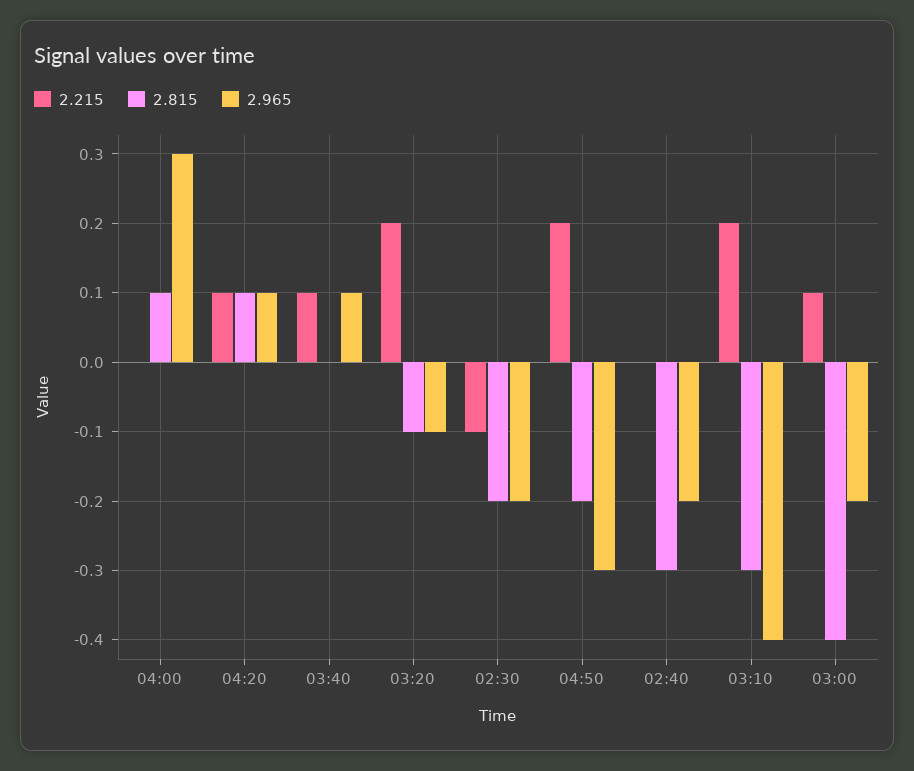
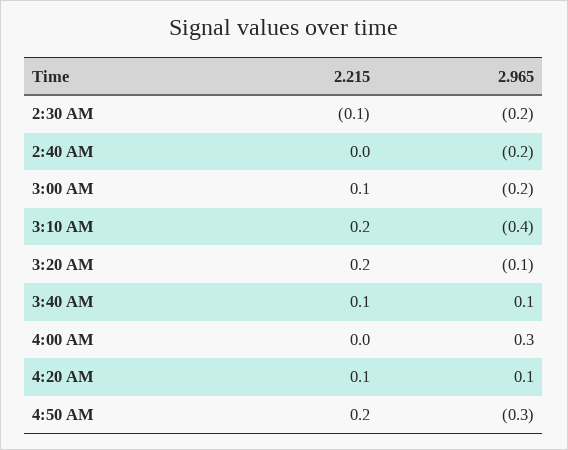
2.815, 04:00: 0.1 -> none
2.815, 04:20: 0.1 -> none
2.815, 03:40: 0 -> none
2.815, 03:20: -0.1 -> none
2.815, 02:30: -0.2 -> none
2.815, 04:50: -0.2 -> none
2.815, 02:40: -0.3 -> none
2.815, 03:10: -0.3 -> none
2.815, 03:00: -0.4 -> none

